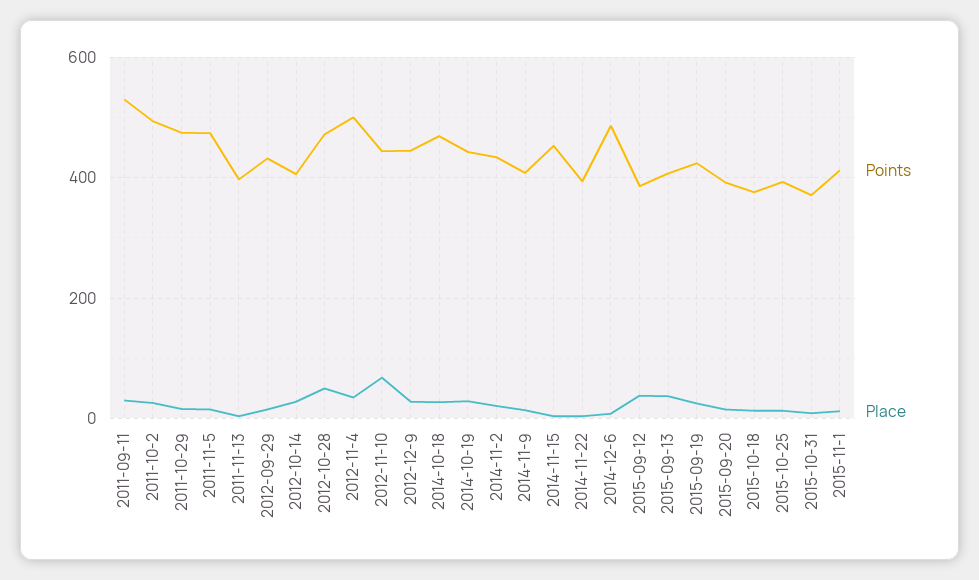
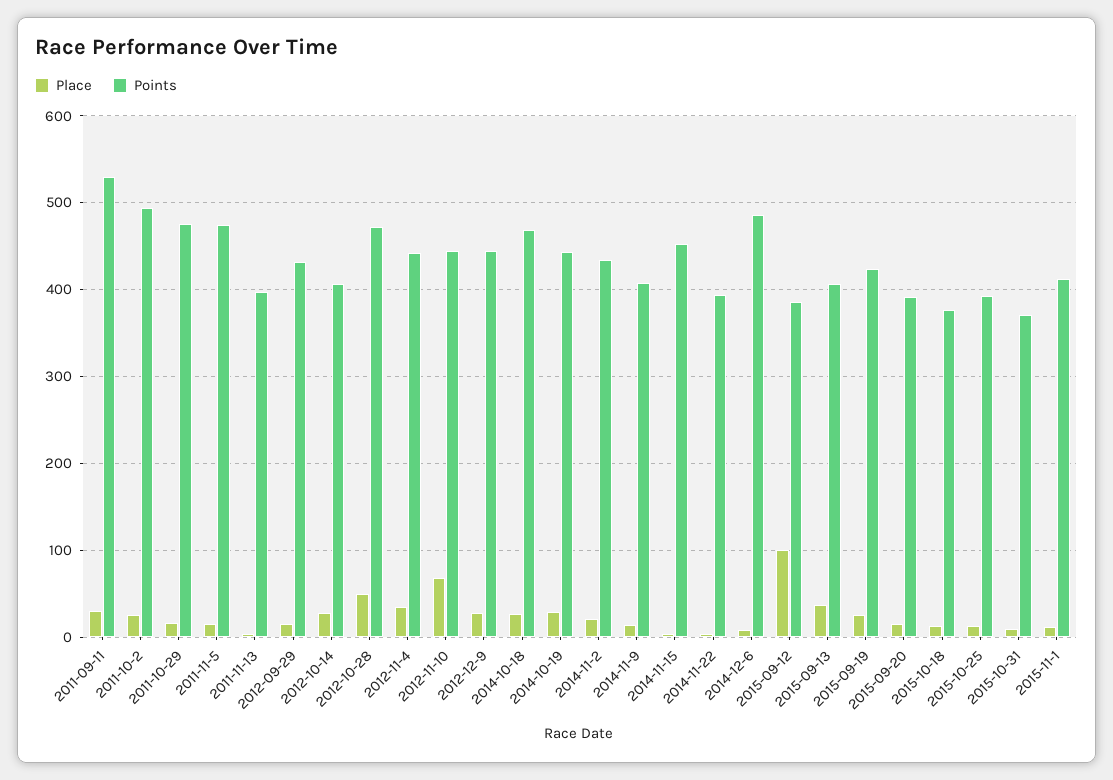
Points, 2012-11-4: 500 -> 440
Place, 2015-09-12: 40 -> 100

